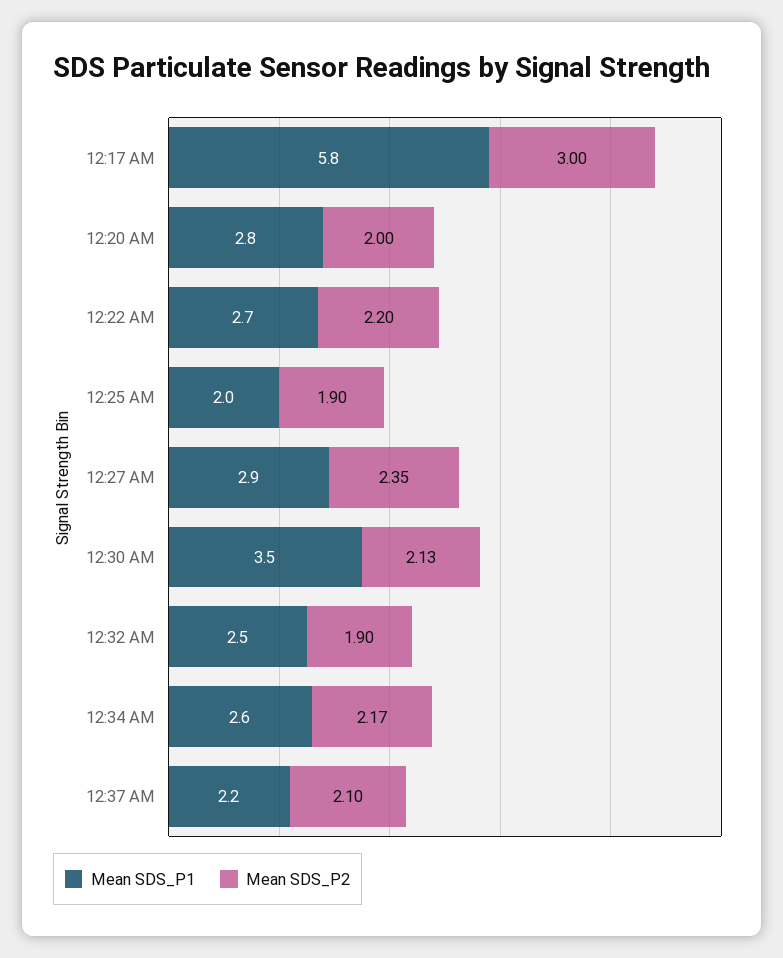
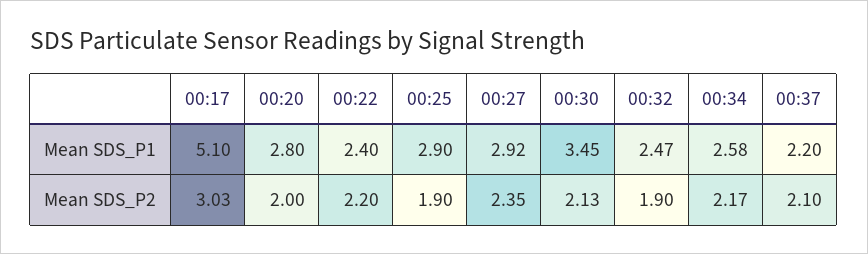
Mean SDS_P1, 12:17 AM: 5.8 -> 5.1
Mean SDS_P2, 12:17 AM: 3 -> 3.03
Mean SDS_P1, 12:22 AM: 2.7 -> 2.4
Mean SDS_P1, 12:25 AM: 2 -> 2.9

